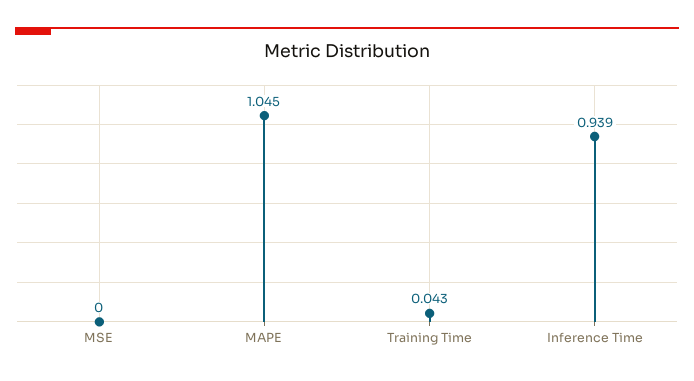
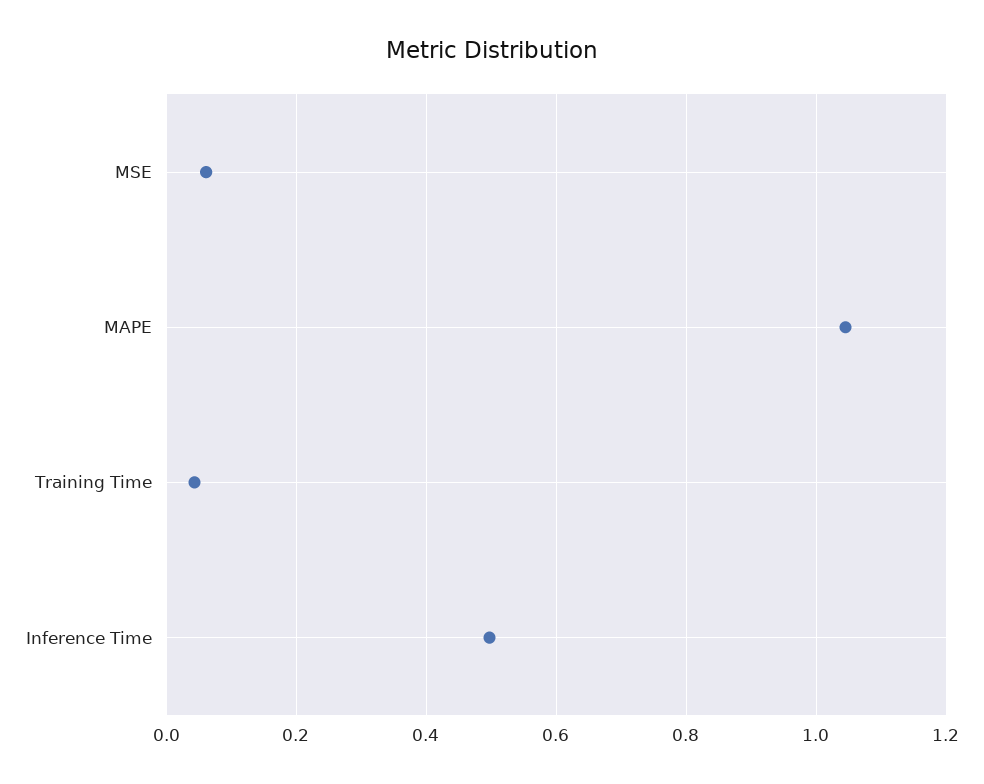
MSE: 0 -> 0.06
Inference Time: 0.939 -> 0.5

